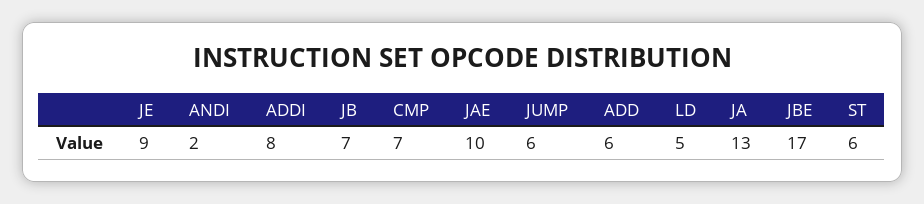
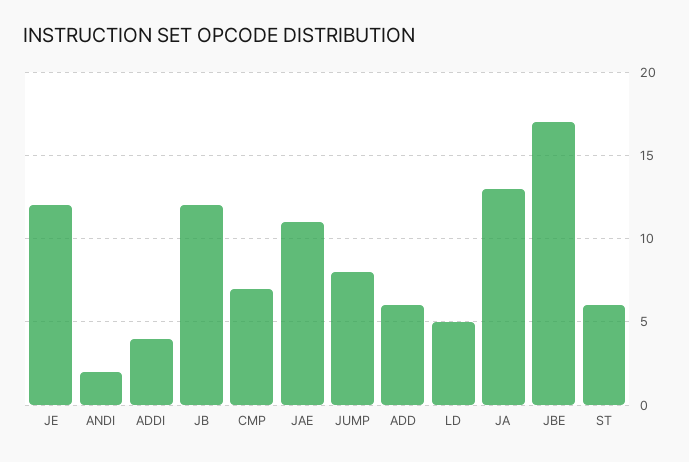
JE: 9 -> 12
ADDI: 8 -> 4
JB: 7 -> 12
JAE: 10 -> 11
JUMP: 6 -> 8

